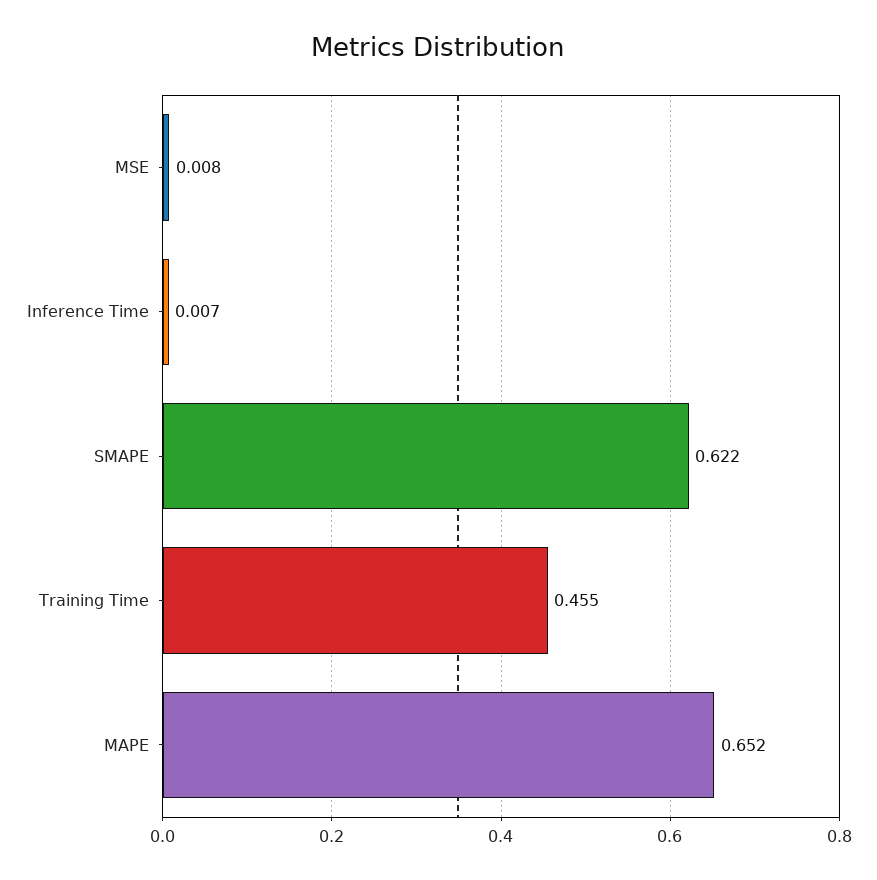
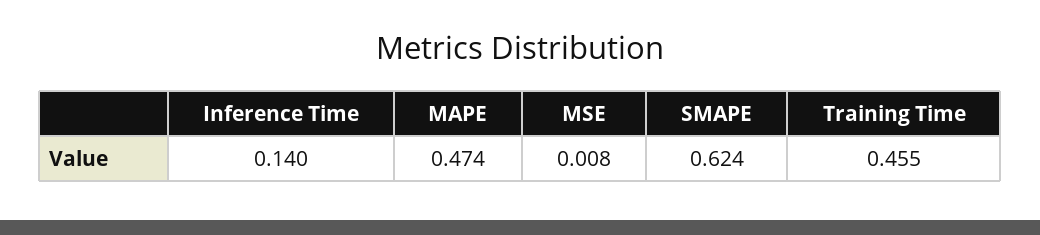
Inference Time: 0.007 -> 0.14
SMAPE: 0.622 -> 0.624
MAPE: 0.652 -> 0.474

